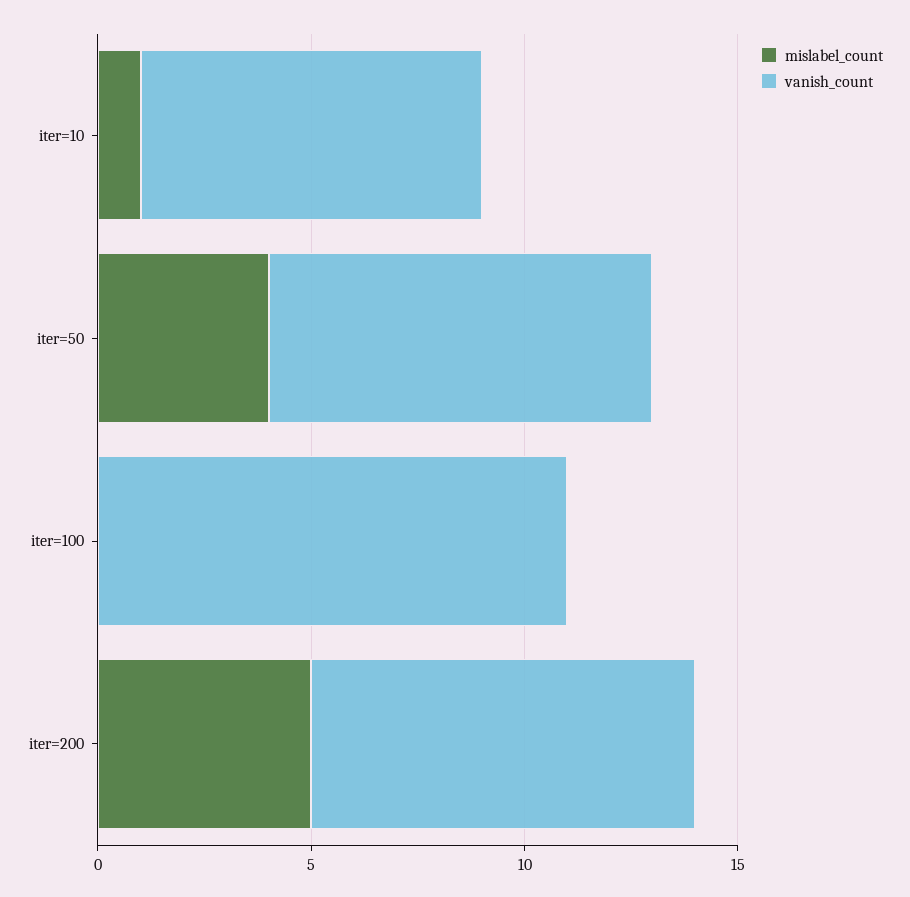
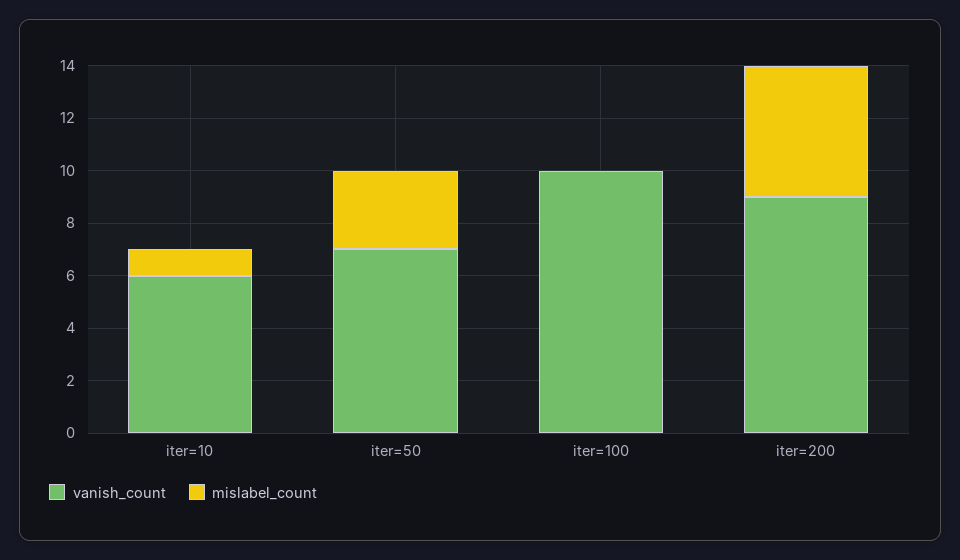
vanish_count, iter=10: 8 -> 6
mislabel_count, iter=50: 4 -> 3
vanish_count, iter=50: 9 -> 7
vanish_count, iter=100: 11 -> 10

